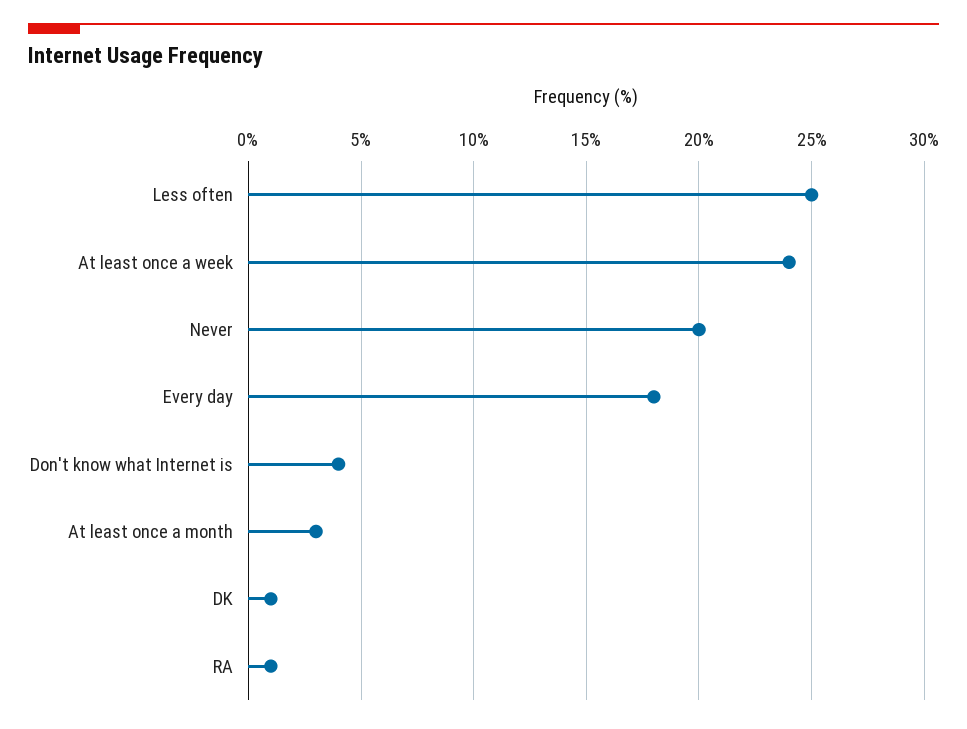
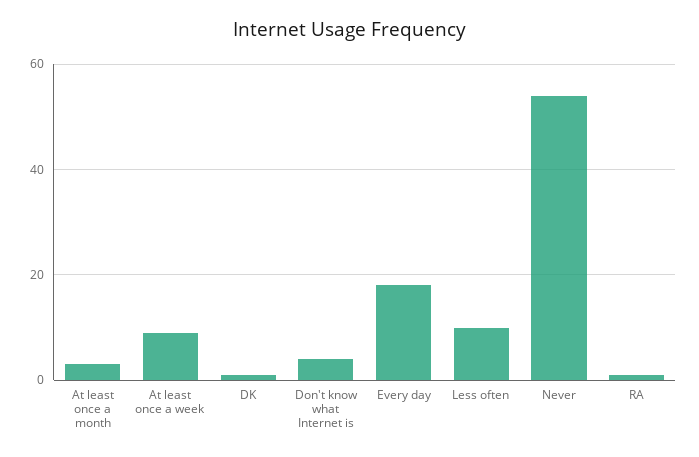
Less often: 25 -> 10
At least once a week: 24 -> 10
Never: 20 -> 55

